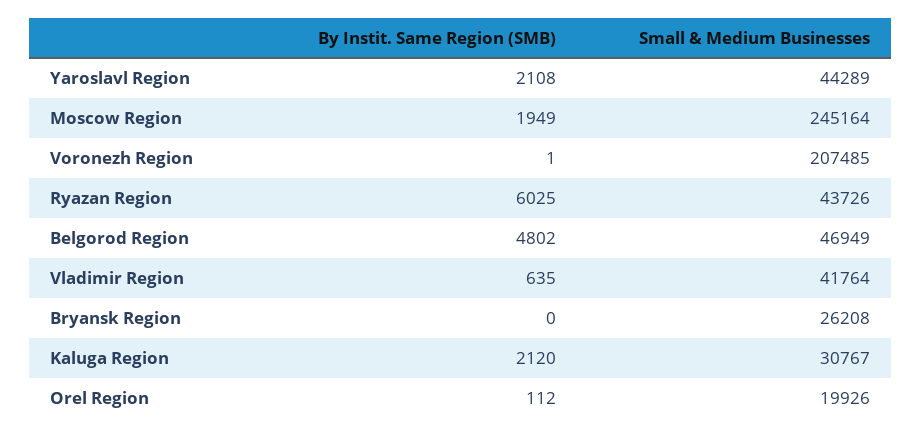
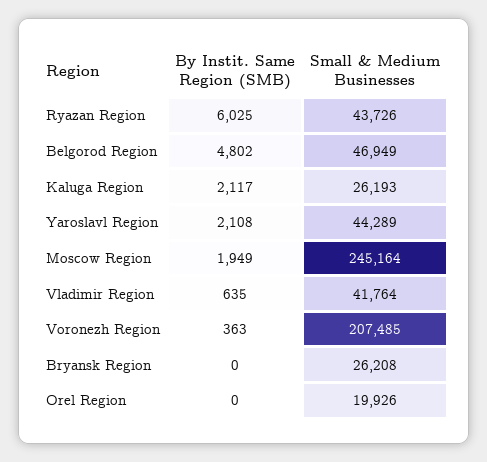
By Instit. Same Region (SMB), Voronezh Region: 1 -> 363
By Instit. Same Region (SMB), Kaluga Region: 2120 -> 2117
Small & Medium Businesses, Kaluga Region: 30767 -> 26193
By Instit. Same Region (SMB), Orel Region: 112 -> 0

